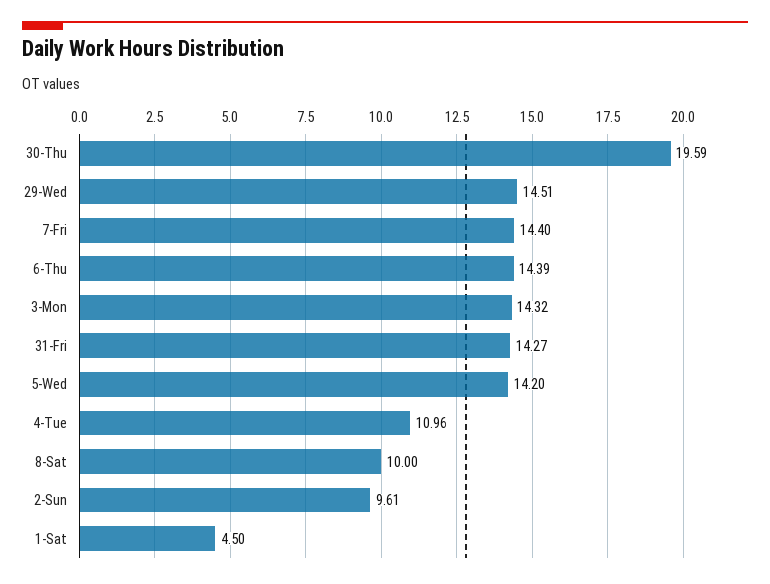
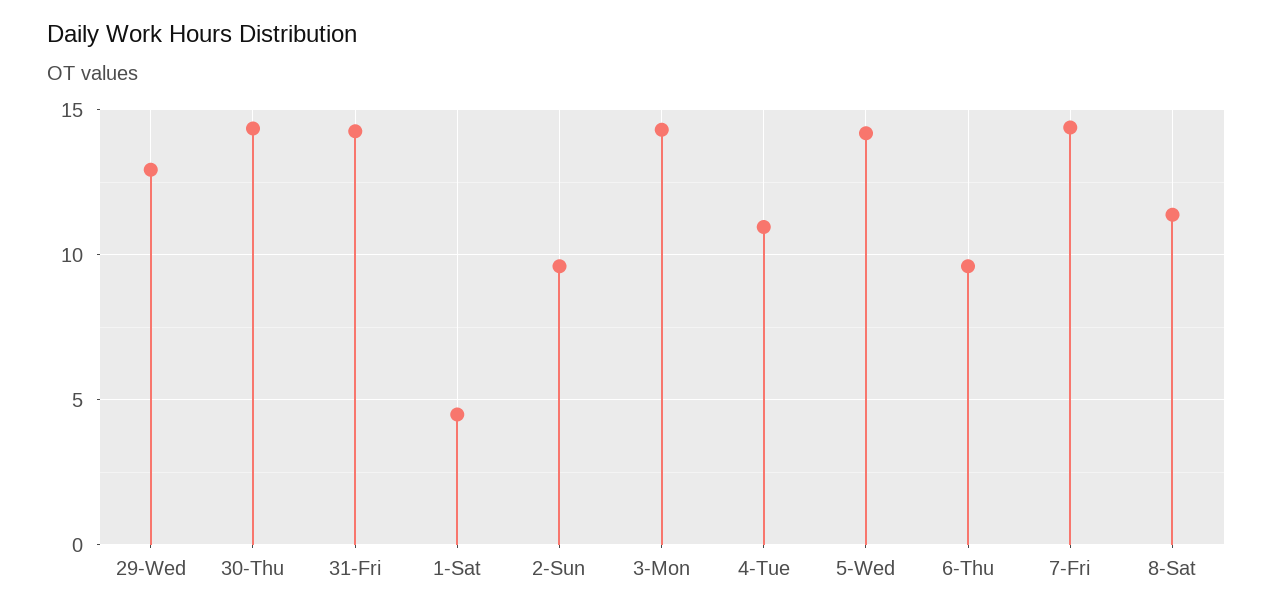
30-Thu: 19.59 -> 14.5
29-Wed: 14.51 -> 13
6-Thu: 14.39 -> 9.5
8-Sat: 10 -> 11.5

